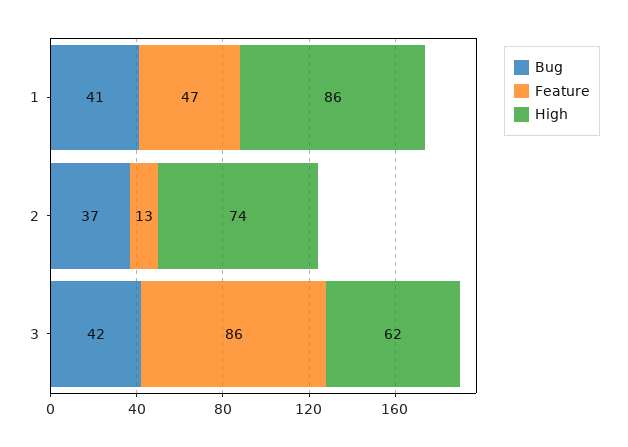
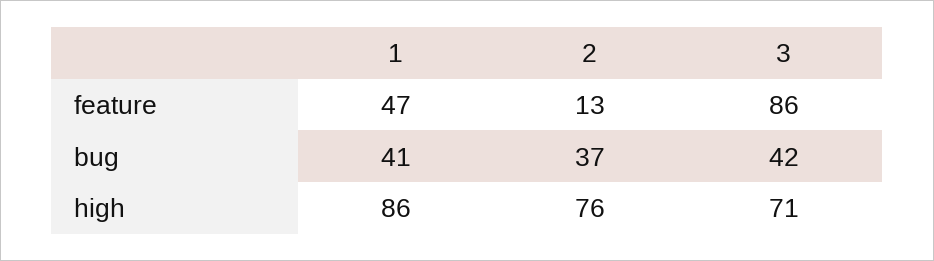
High, 2: 74 -> 76
High, 3: 62 -> 71

